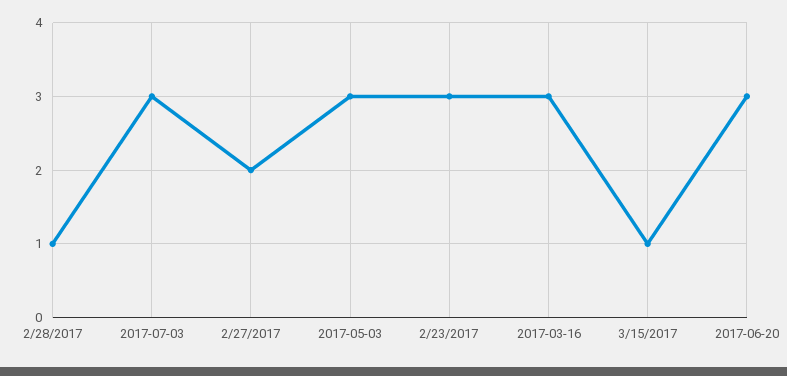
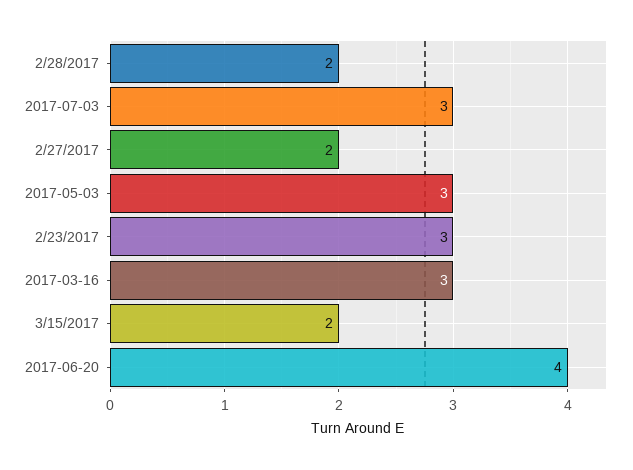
2/28/2017: 1 -> 2
3/15/2017: 1 -> 2
2017-06-20: 3 -> 4

